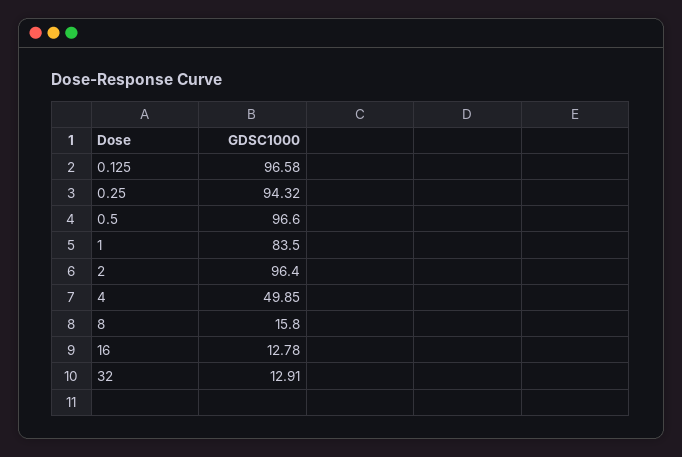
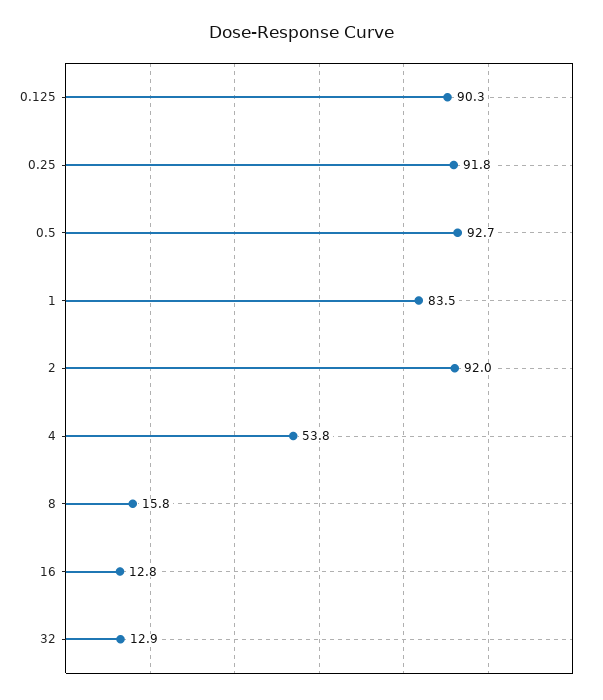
0.125: 96.58 -> 90.3
0.25: 94.32 -> 91.8
0.5: 96.6 -> 92.7
2: 96.4 -> 92
4: 49.85 -> 53.8

